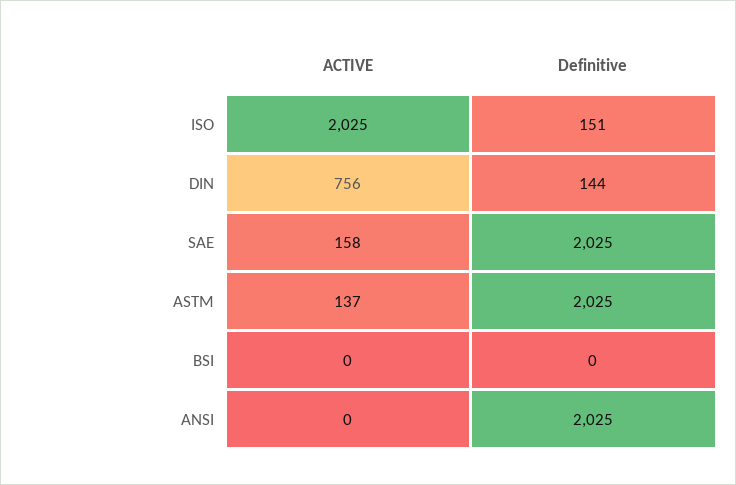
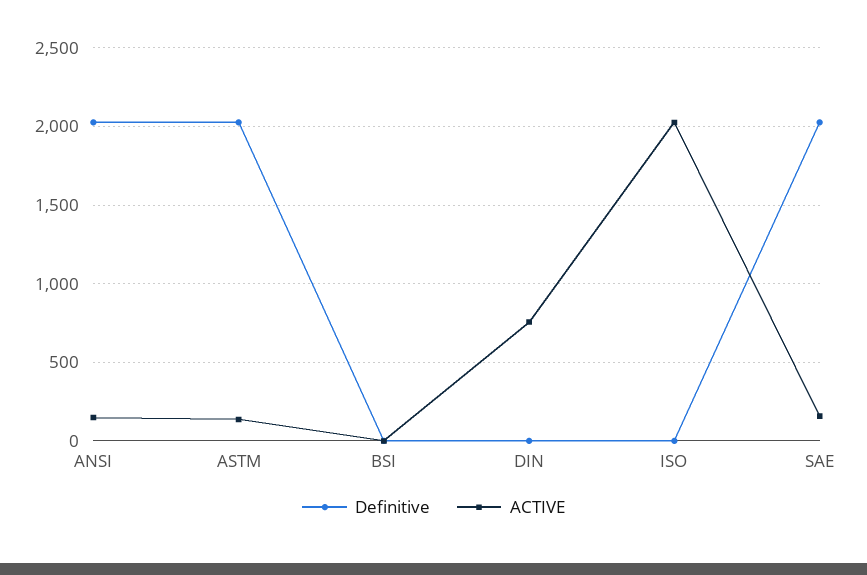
Definitive, ISO: 151 -> 0
Definitive, DIN: 144 -> 0
ACTIVE, ANSI: 0 -> 150

